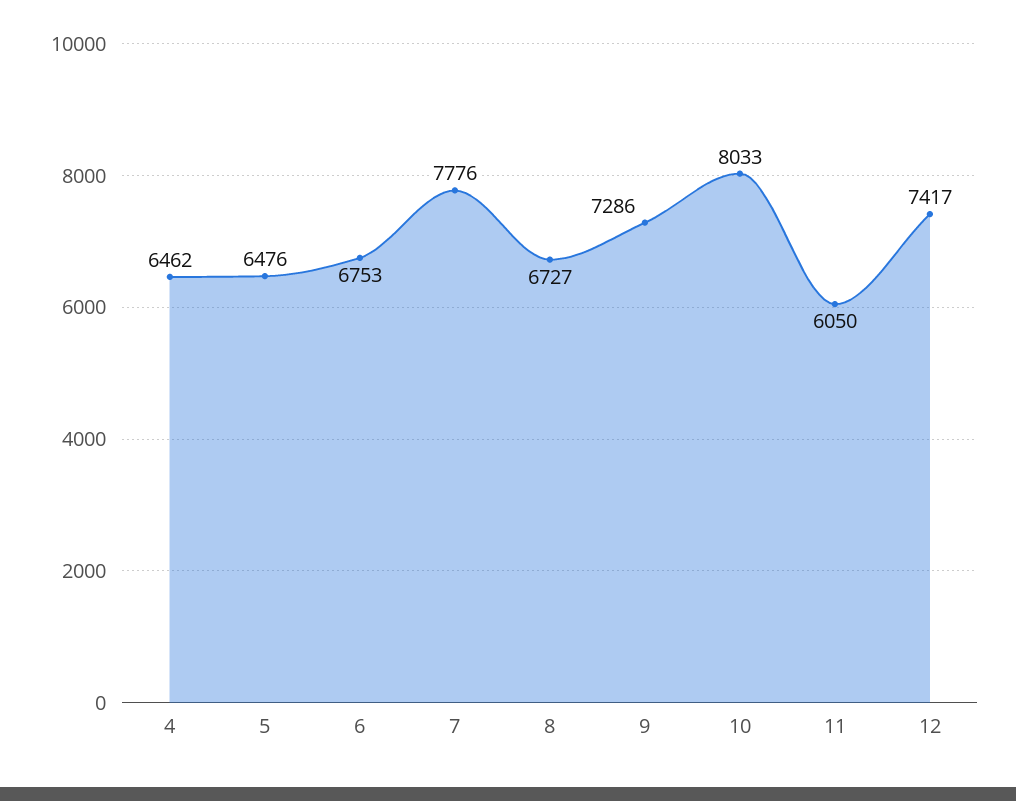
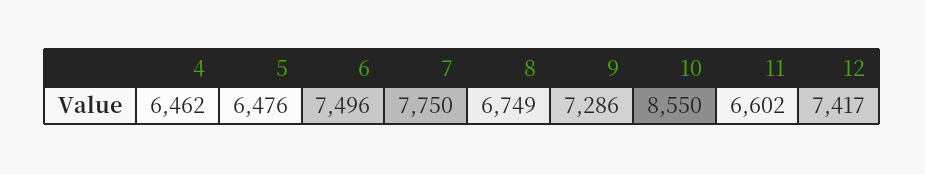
6: 6753 -> 7496
7: 7776 -> 7750
8: 6727 -> 6749
10: 8033 -> 8550
11: 6050 -> 6602

